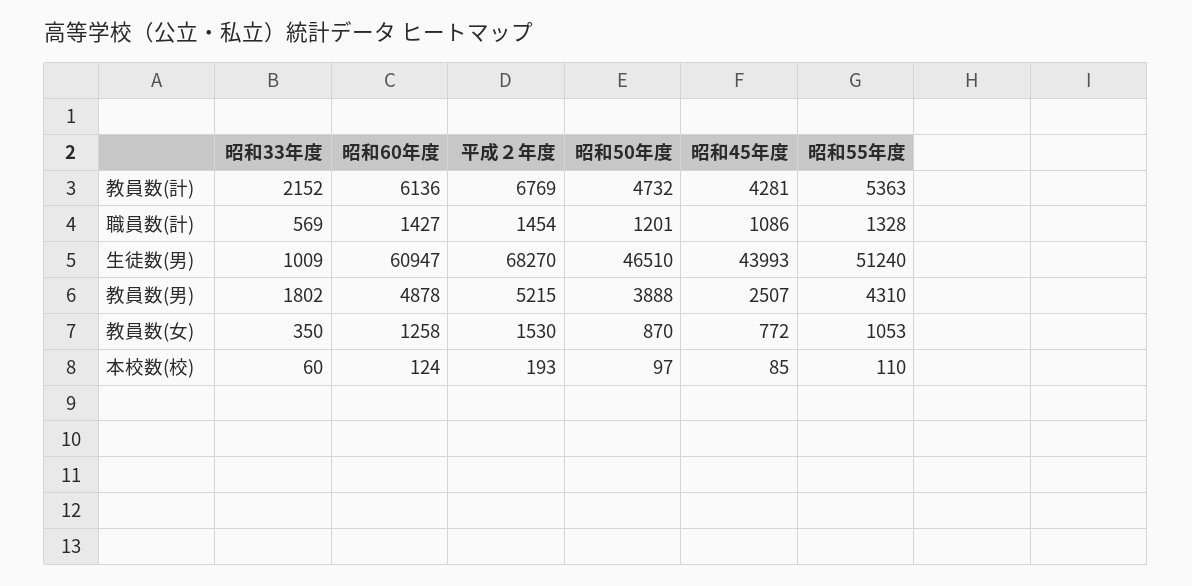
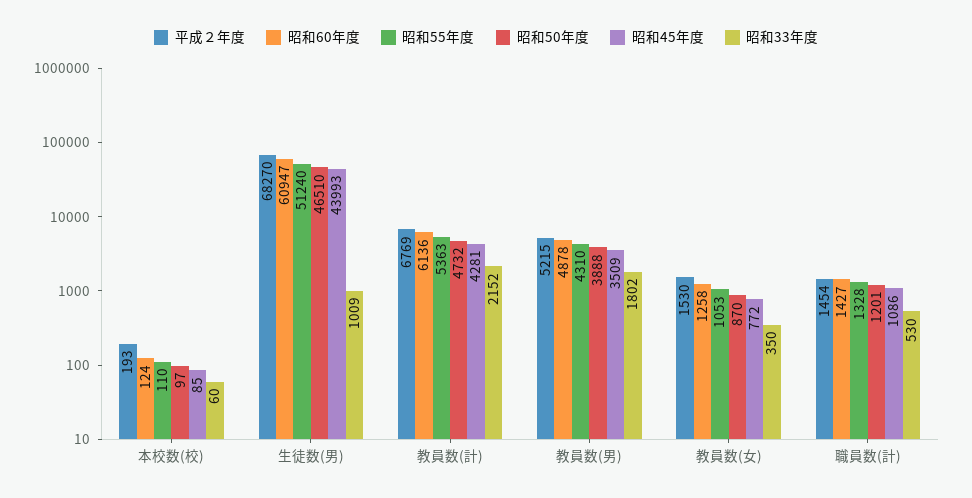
昭和33年度, 職員数(計): 569 -> 530
昭和45年度, 教員数(男): 2507 -> 3509

